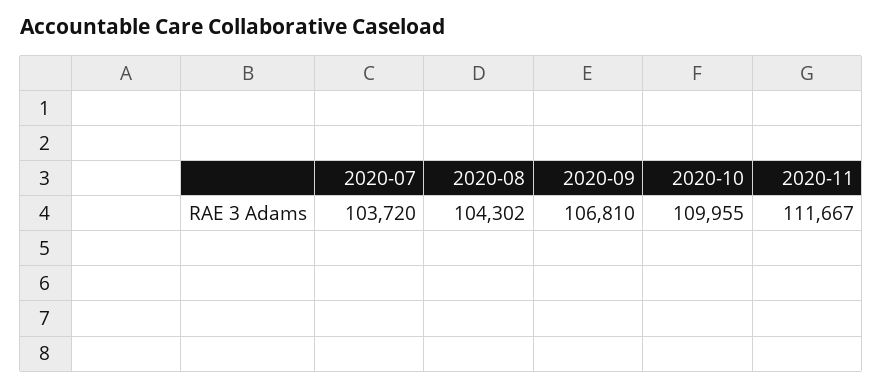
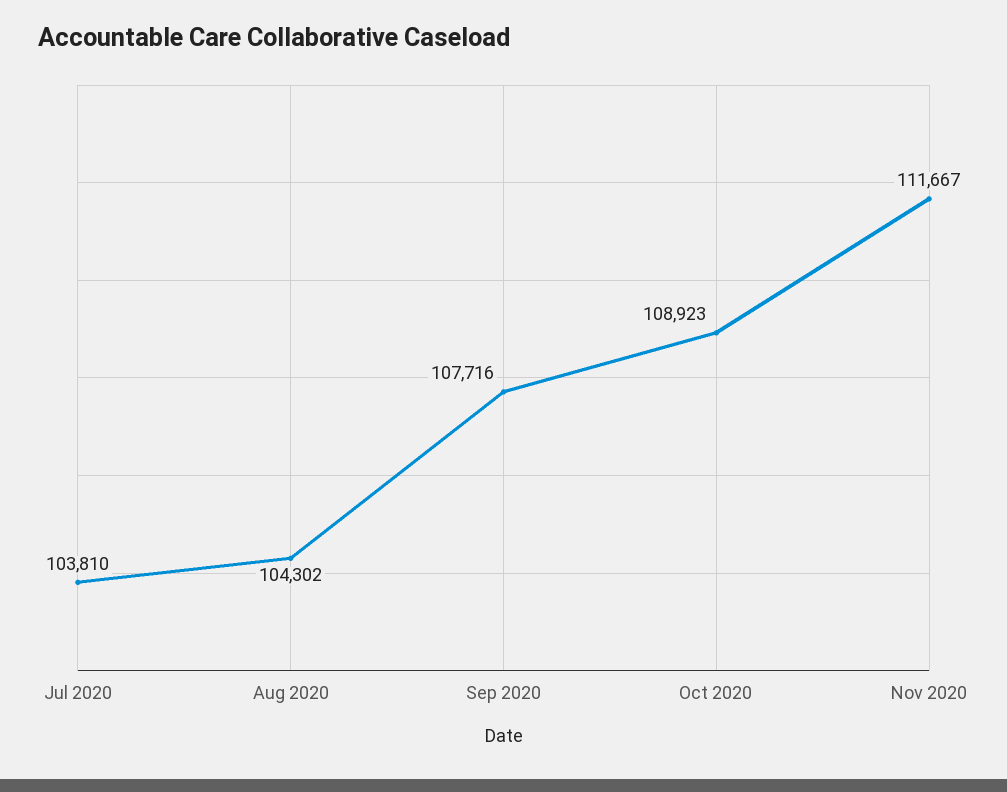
2020-07: 103720 -> 103810
2020-09: 106810 -> 107716
2020-10: 109955 -> 108923

